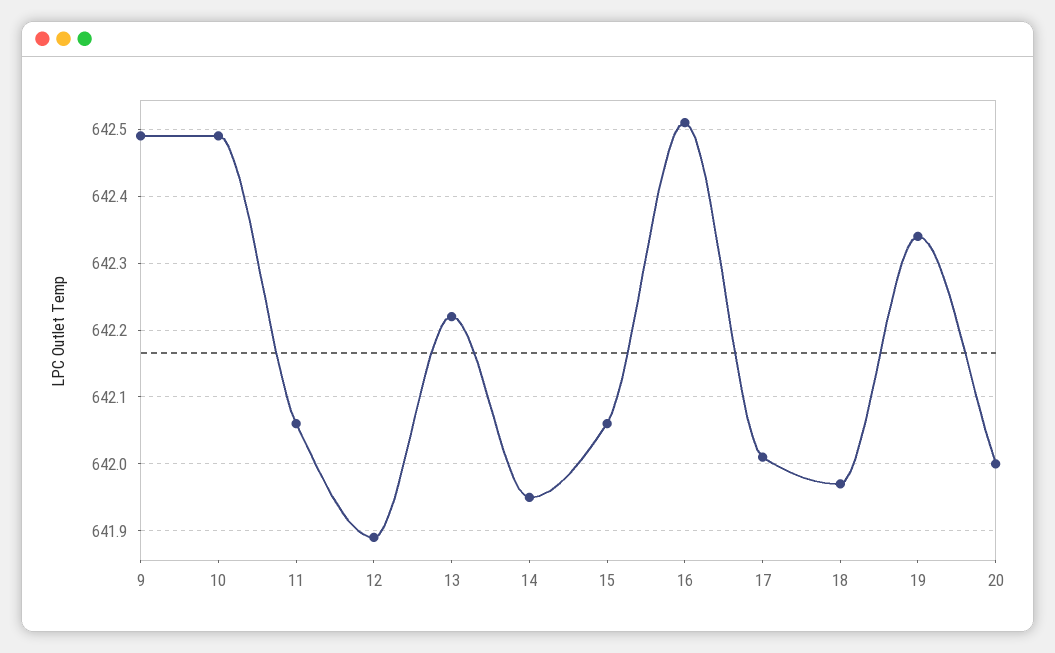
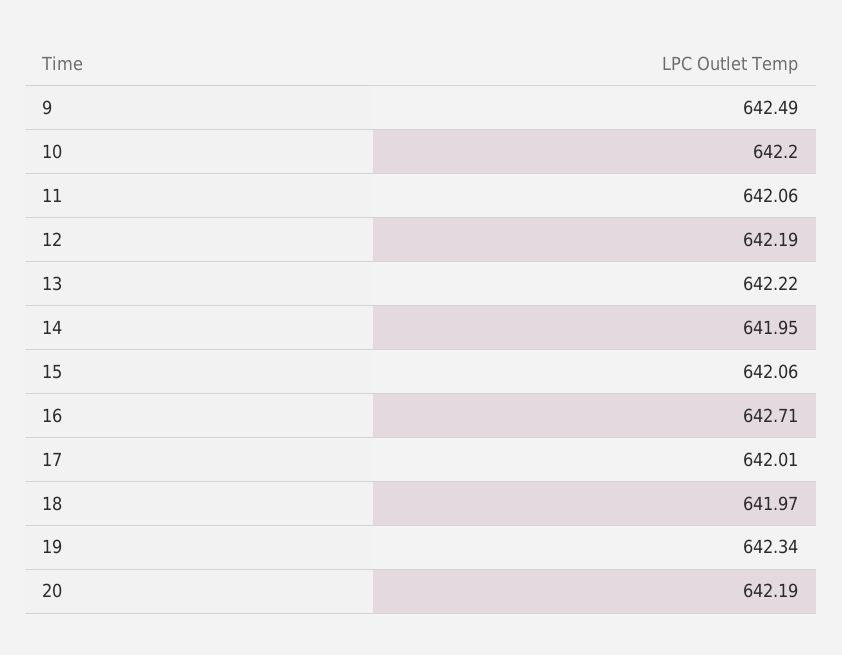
10: 642.49 -> 642.2
12: 641.89 -> 642.19
16: 642.51 -> 642.71
20: 642 -> 642.19

